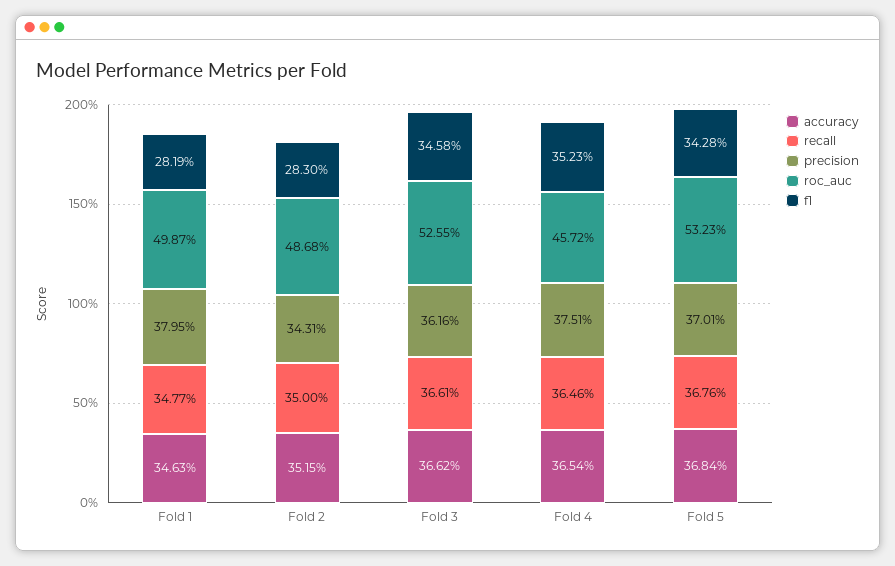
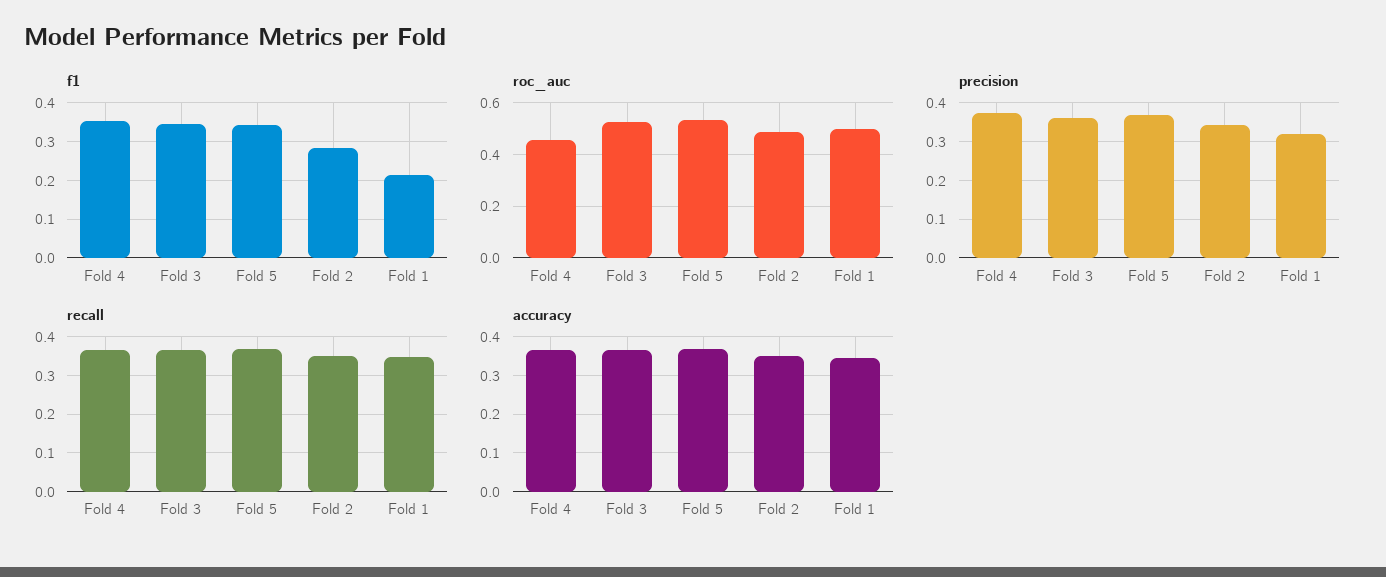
precision, Fold 1: 0.3795 -> 0.32
f1, Fold 1: 0.2819 -> 0.22

